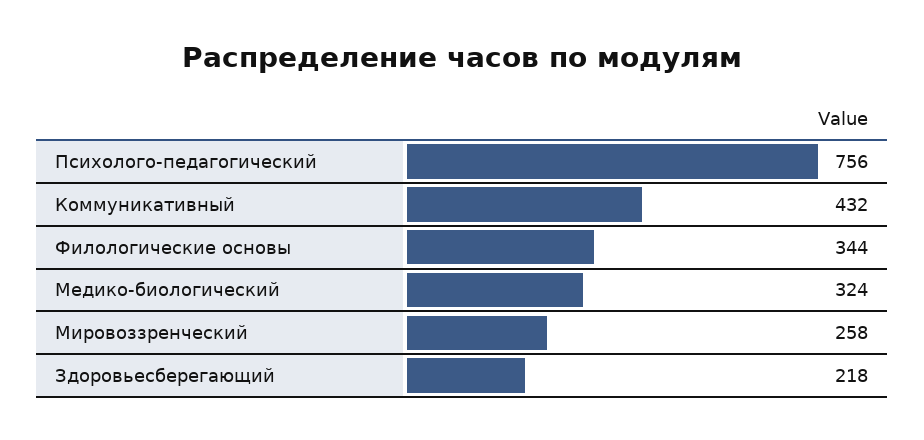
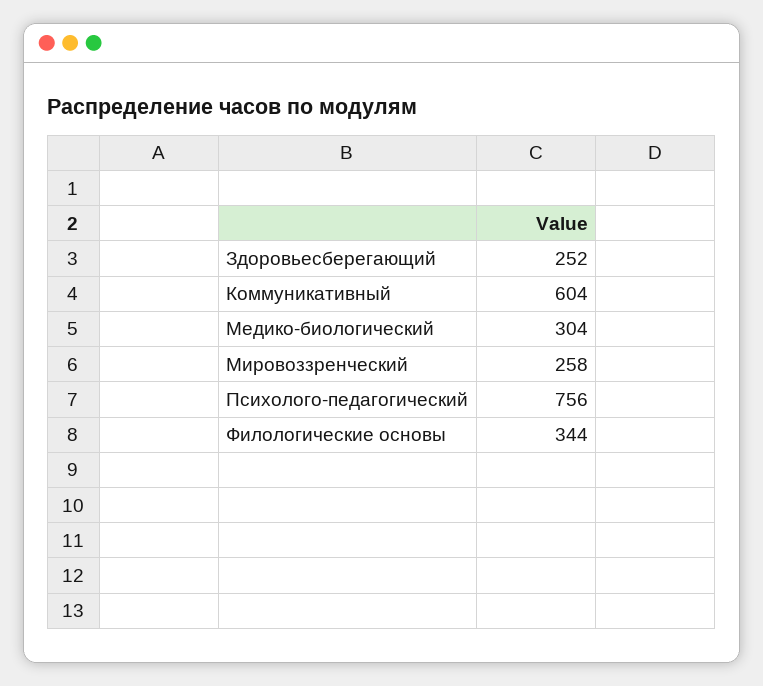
Коммуникативный: 432 -> 604
Медико-биологический: 324 -> 304
Здоровьесберегающий: 218 -> 252

